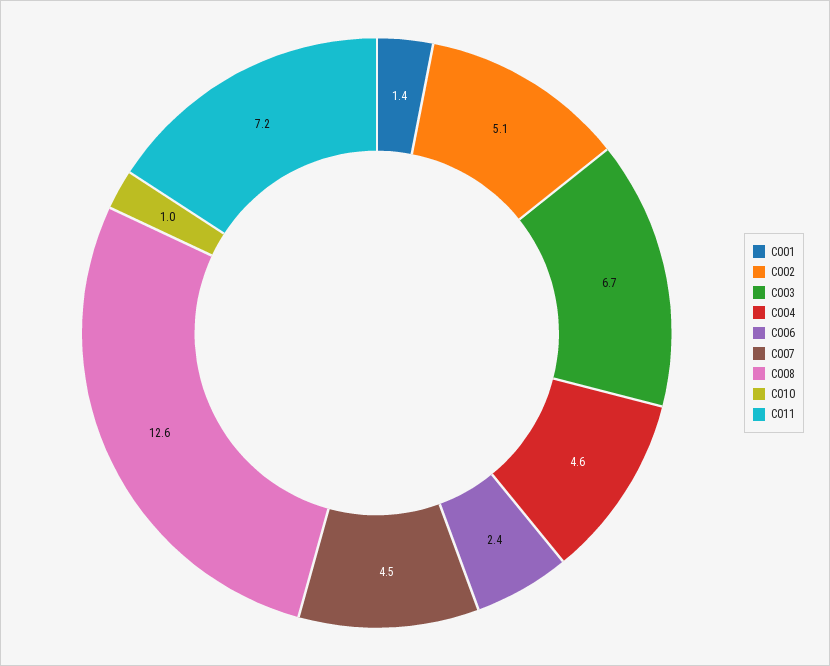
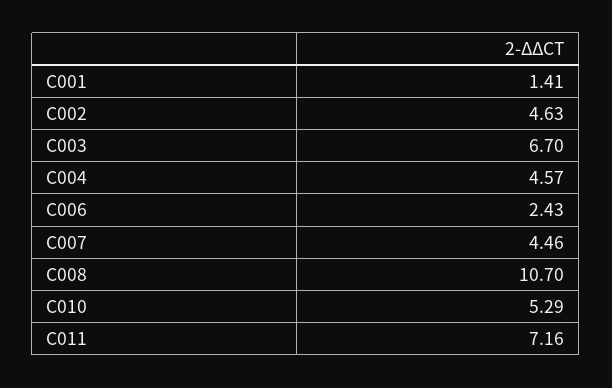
C002: 5.1 -> 4.63
C008: 12.6 -> 10.7
C010: 1 -> 5.29

